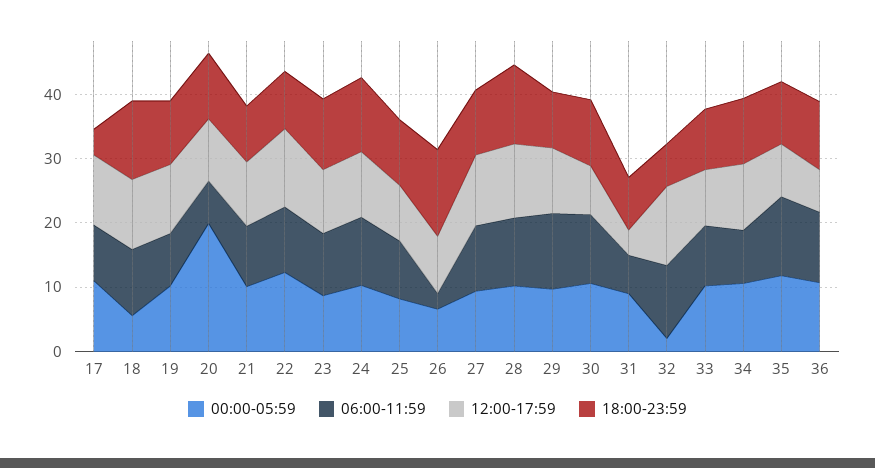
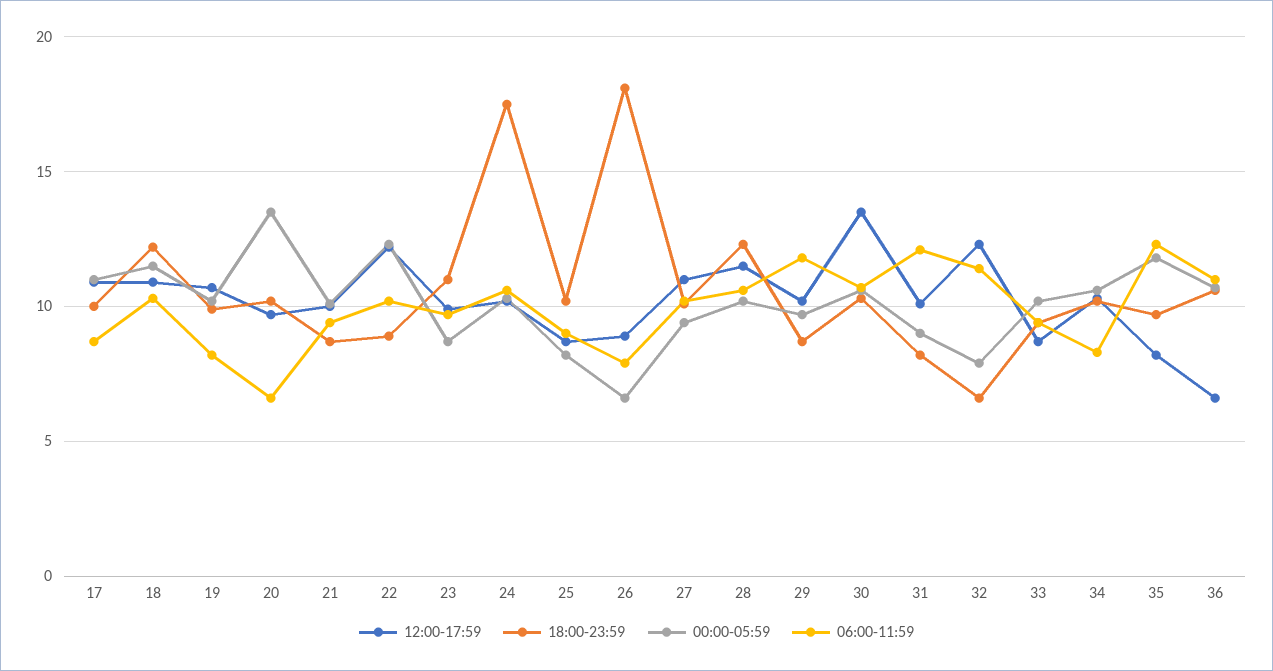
18:00-23:59, 17: 4 -> 10
00:00-05:59, 18: 6 -> 11.5
00:00-05:59, 20: 20 -> 13.5
18:00-23:59, 24: 12 -> 17.5
06:00-11:59, 26: 2 -> 8
18:00-23:59, 26: 14 -> 18
12:00-17:59, 30: 8 -> 13.5
06:00-11:59, 31: 6 -> 12
12:00-17:59, 31: 4 -> 10
00:00-05:59, 32: 2 -> 8

